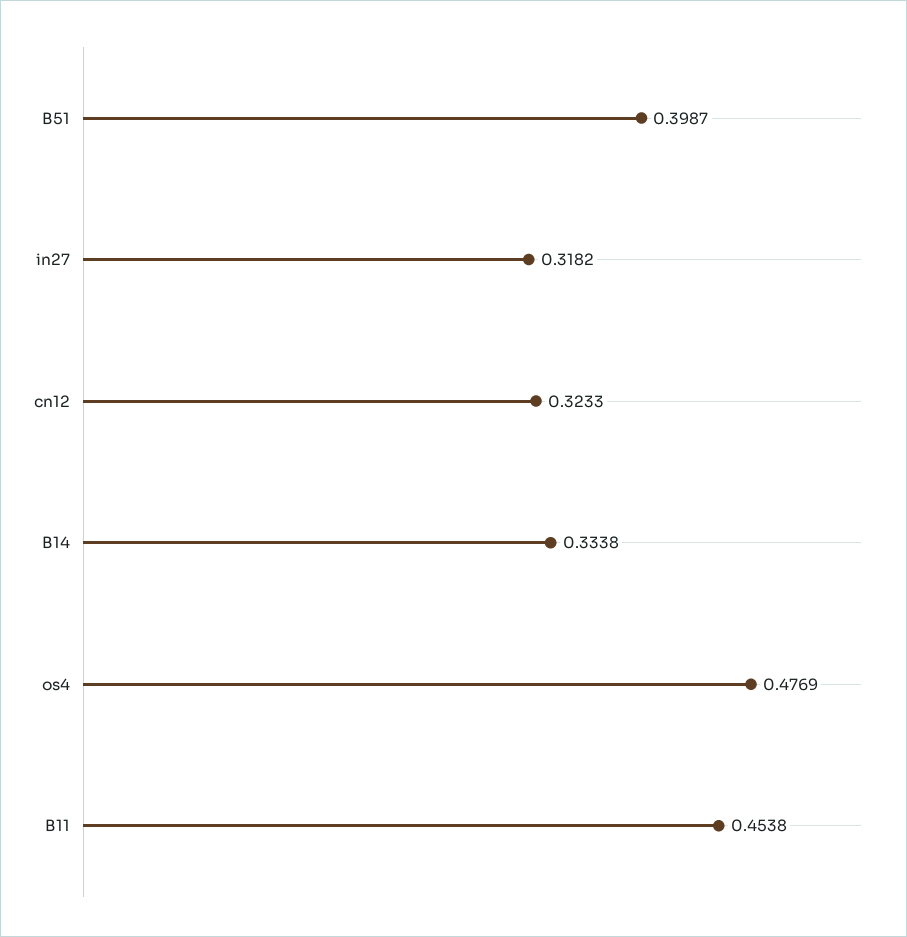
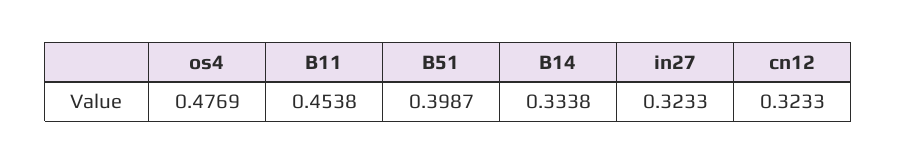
in27: 0.3182 -> 0.3233

